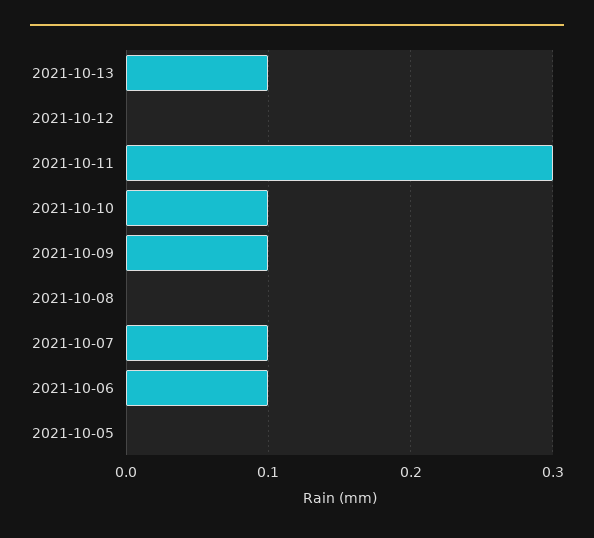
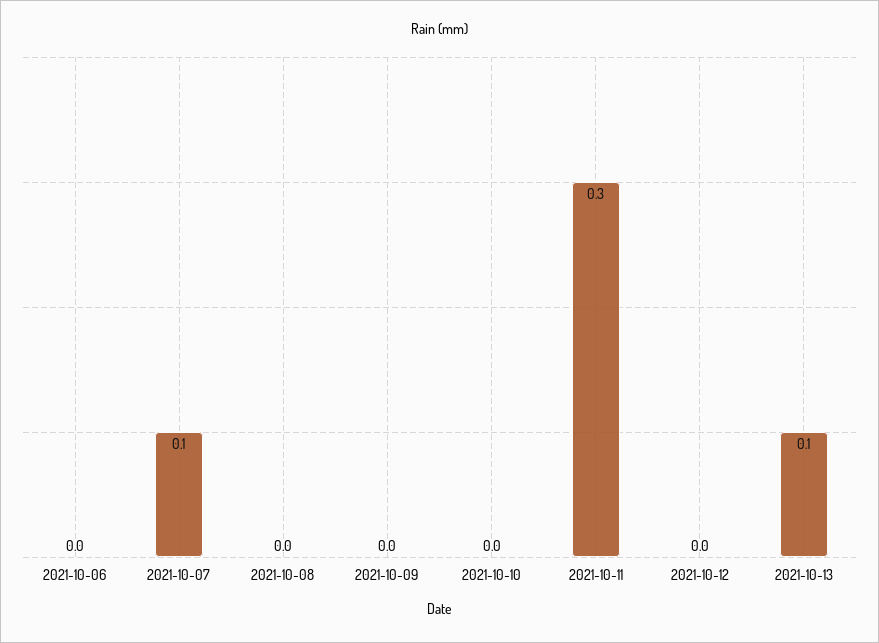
2021-10-10: 0.1 -> 0
2021-10-09: 0.1 -> 0
2021-10-06: 0.1 -> 0
2021-10-05: 0 -> none

